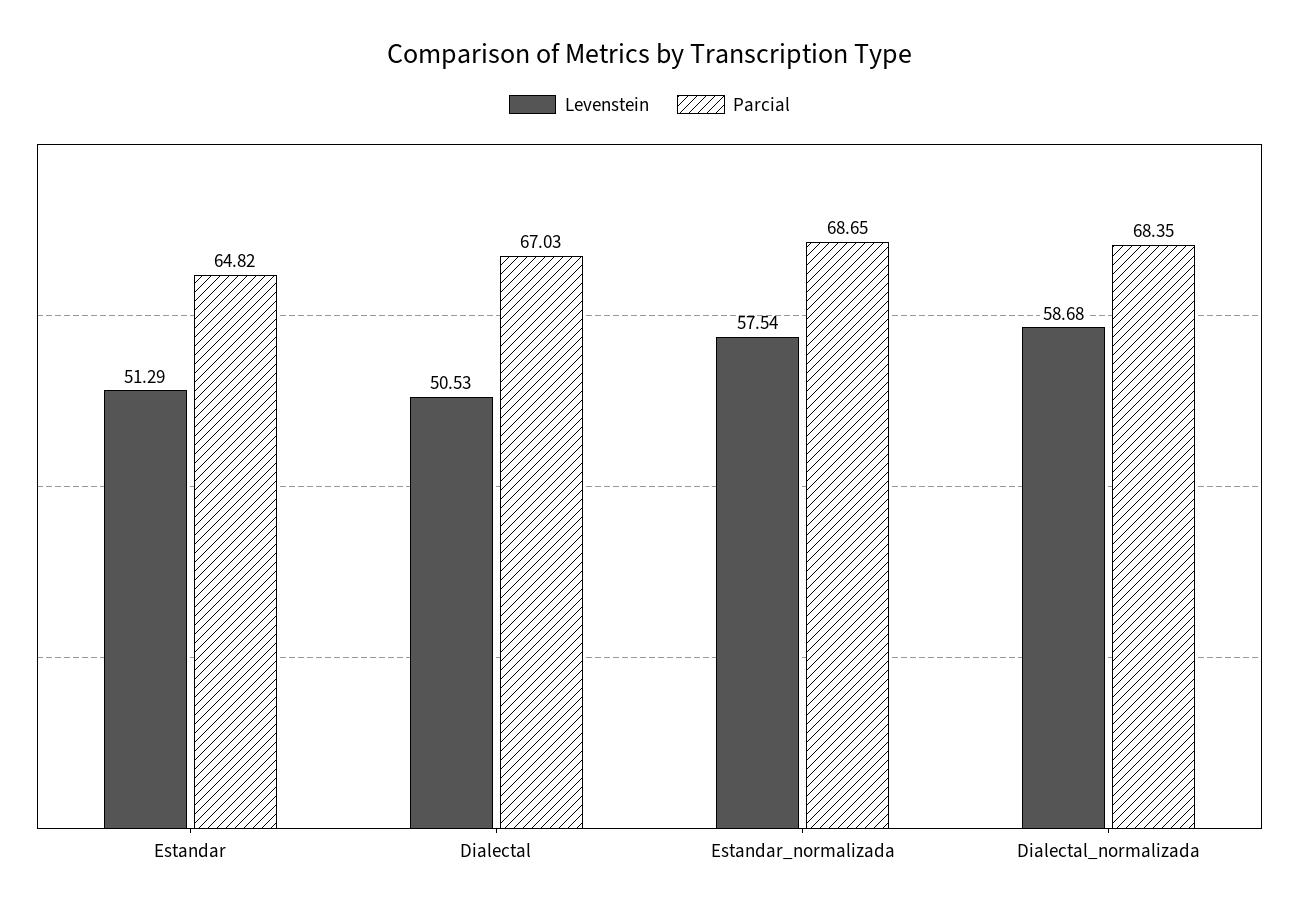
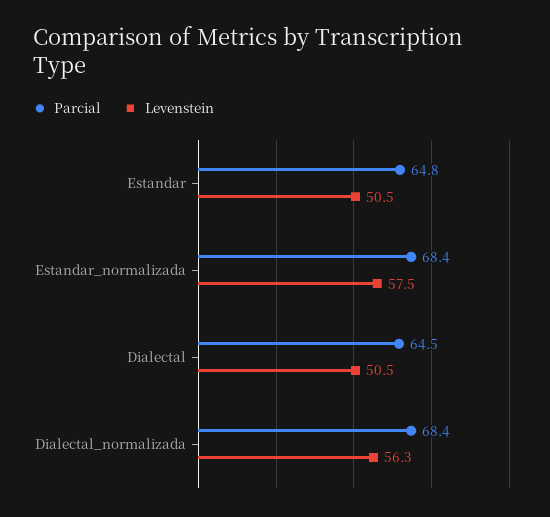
Levenstein, Estandar: 51.29 -> 50.5
Parcial, Dialectal: 67.03 -> 64.5
Parcial, Estandar_normalizada: 68.65 -> 68.4
Levenstein, Dialectal_normalizada: 58.68 -> 56.3

